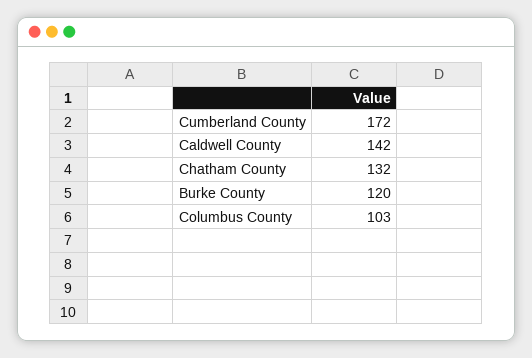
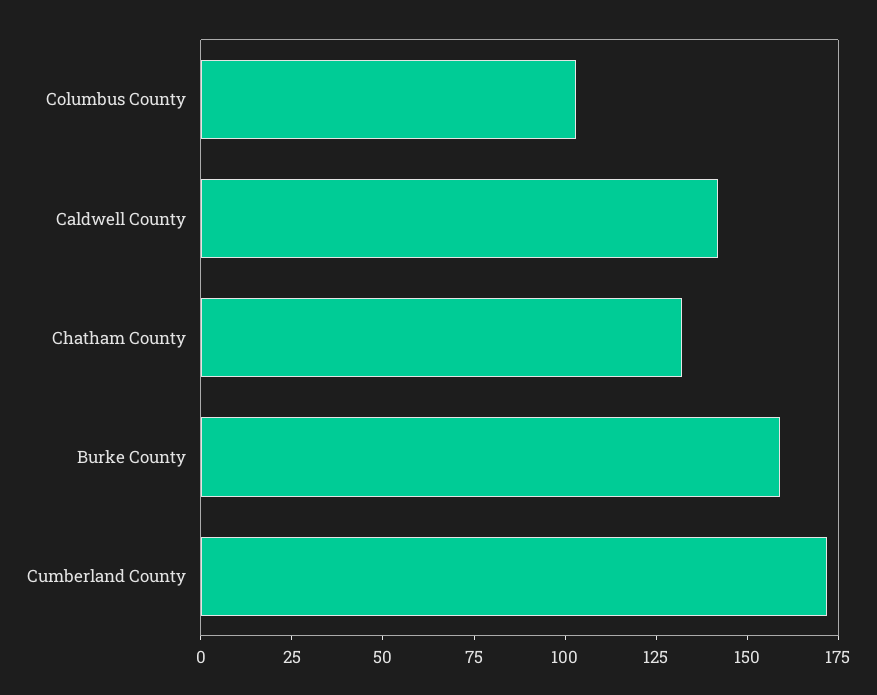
Burke County: 120 -> 160

